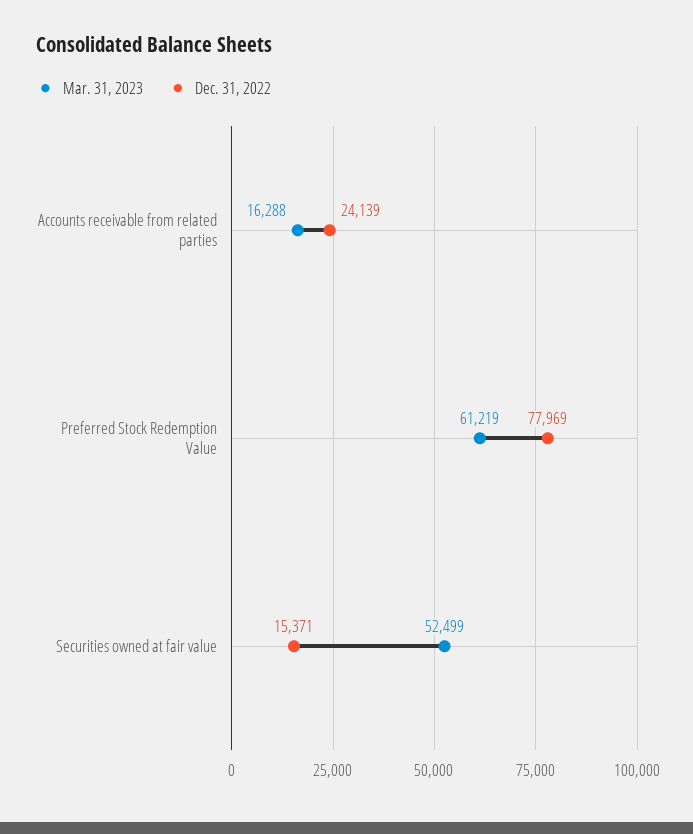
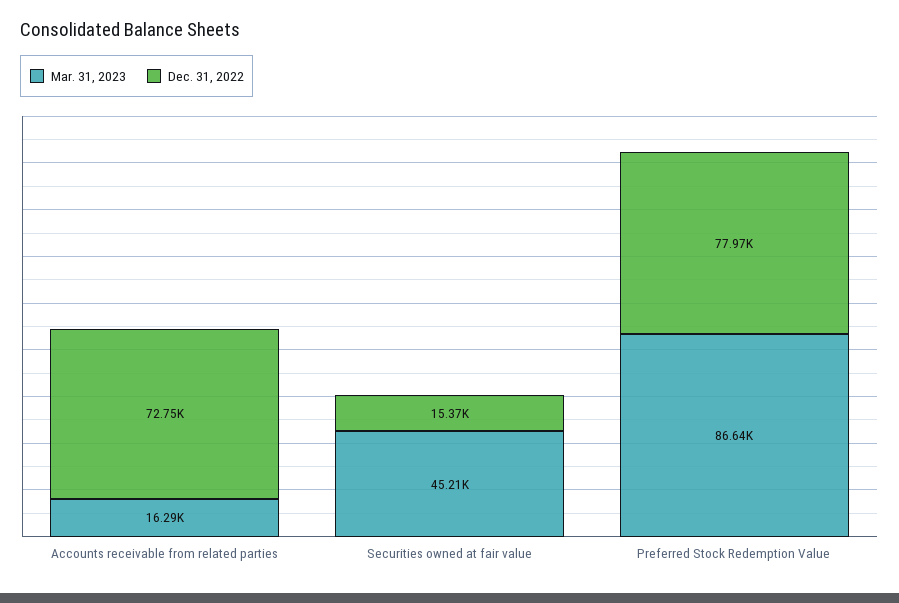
Dec. 31, 2022, Accounts receivable from related parties: 24139 -> 72750
Mar. 31, 2023, Preferred Stock Redemption Value: 61219 -> 86640
Mar. 31, 2023, Securities owned at fair value: 52499 -> 45210

